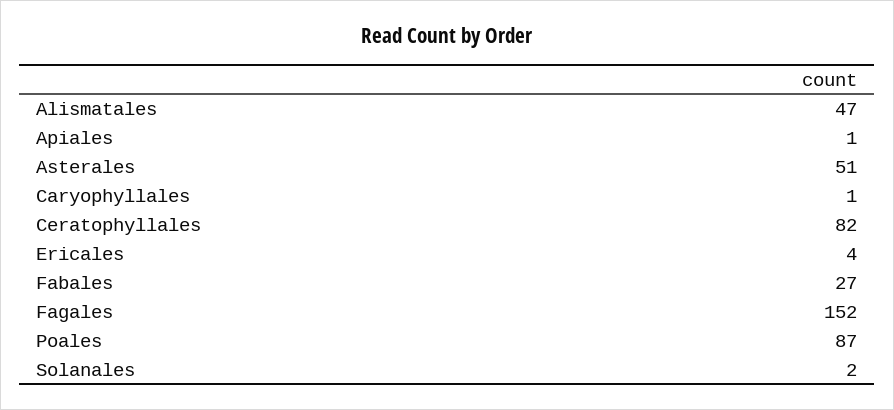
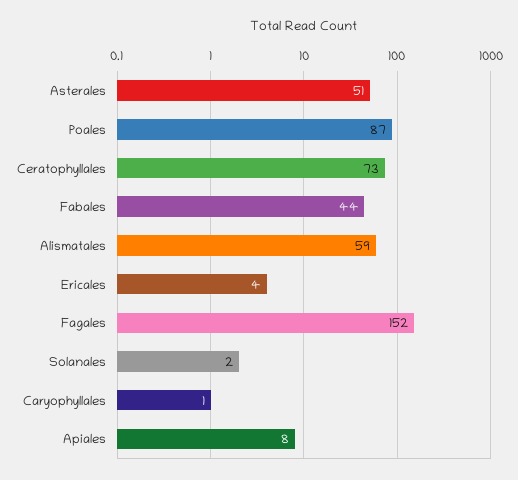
Alismatales: 47 -> 59
Apiales: 1 -> 8
Ceratophyllales: 82 -> 73
Fabales: 27 -> 44

